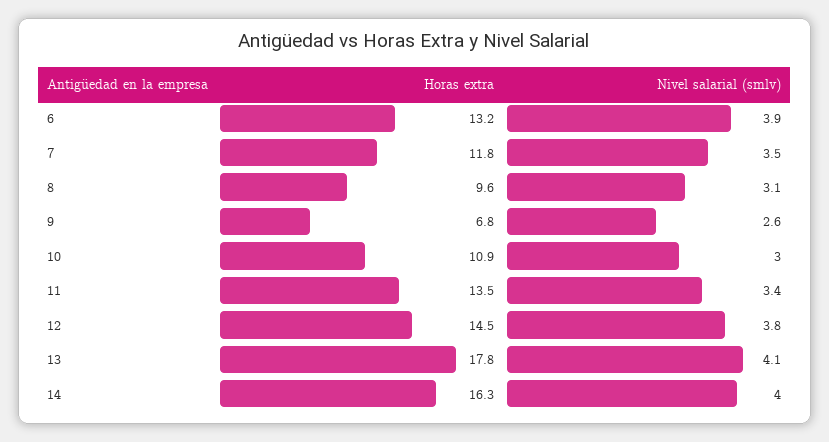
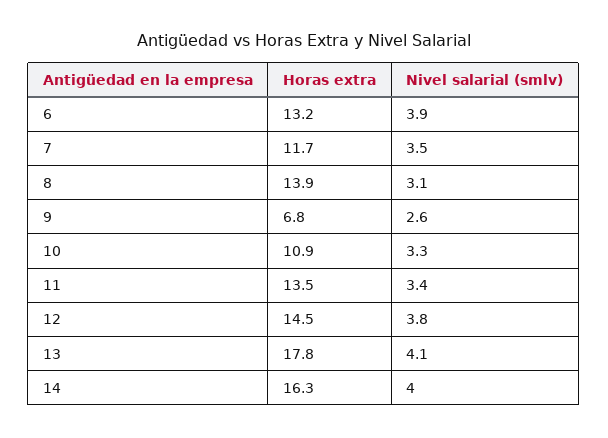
Horas extra, 7: 11.8 -> 11.7
Horas extra, 8: 9.6 -> 13.9
Nivel salarial (smlv), 10: 3 -> 3.3

